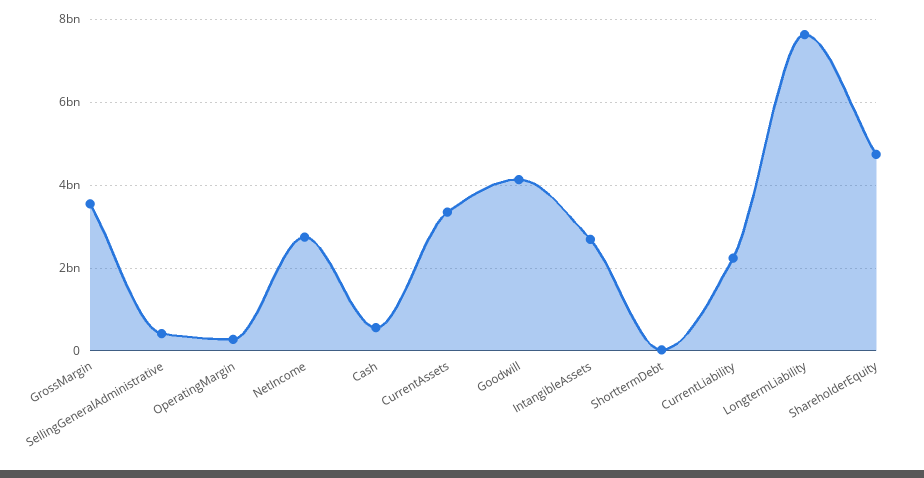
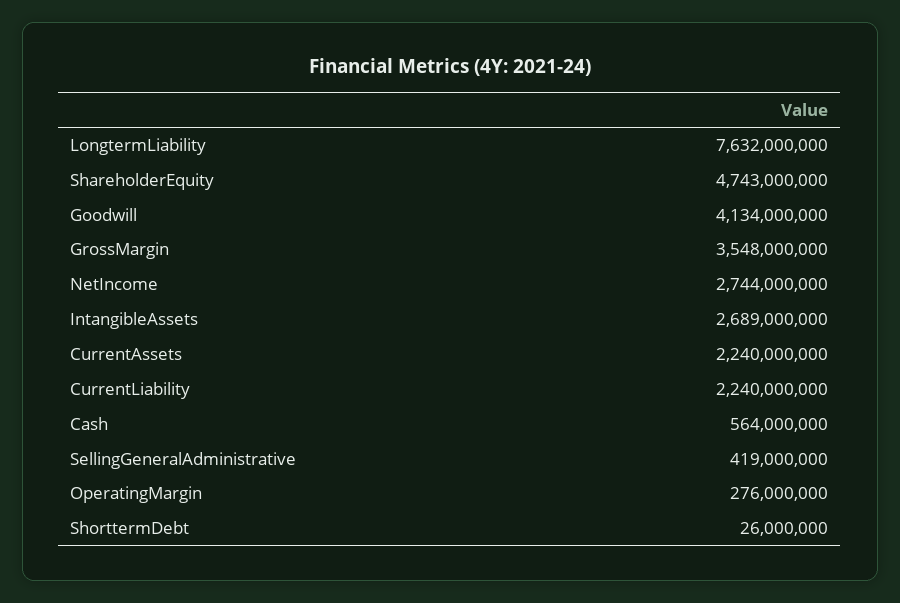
CurrentAssets: 3400000000 -> 2240000000

